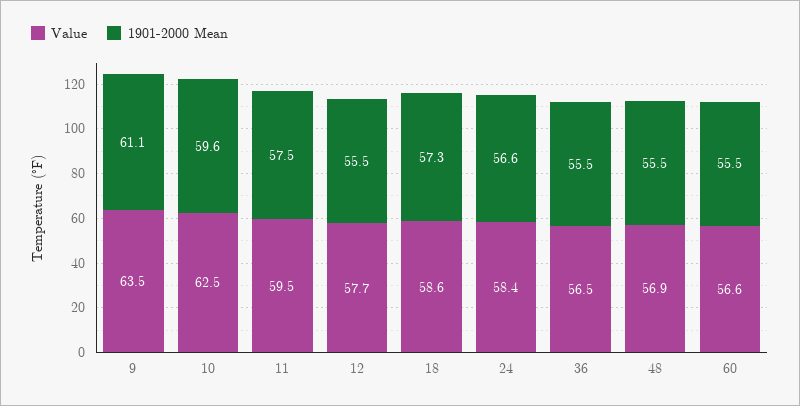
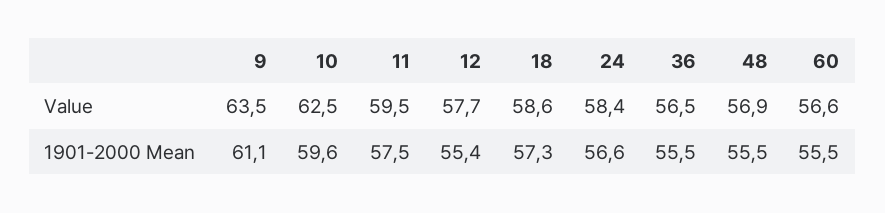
1901-2000 Mean, 12: 55.5 -> 55.4

